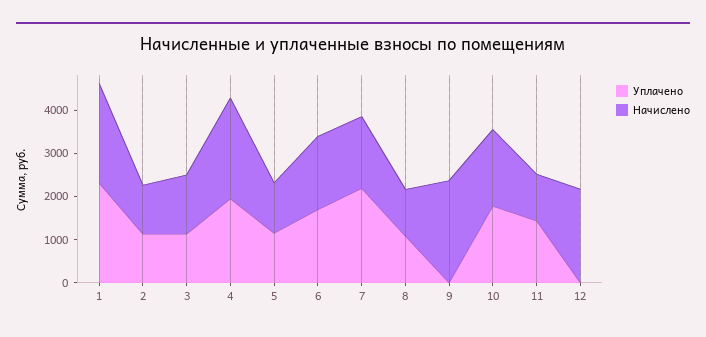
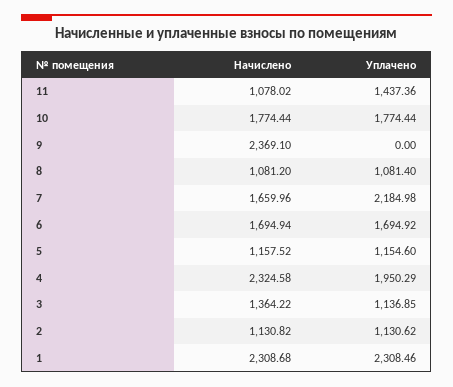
Уплачено, 12: 0 -> none
Начислено, 12: 2200 -> none

